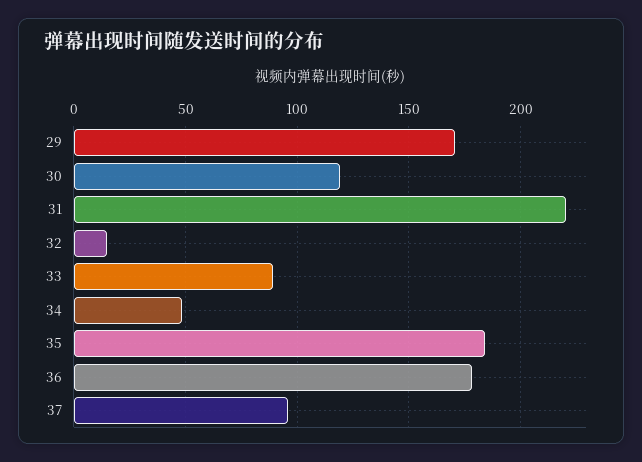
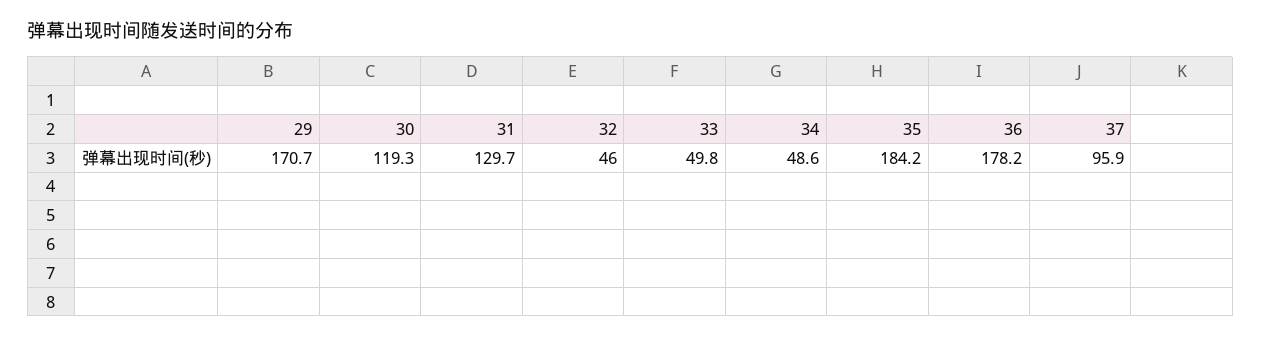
31: 220 -> 129.7
32: 15 -> 46
33: 90 -> 49.8

